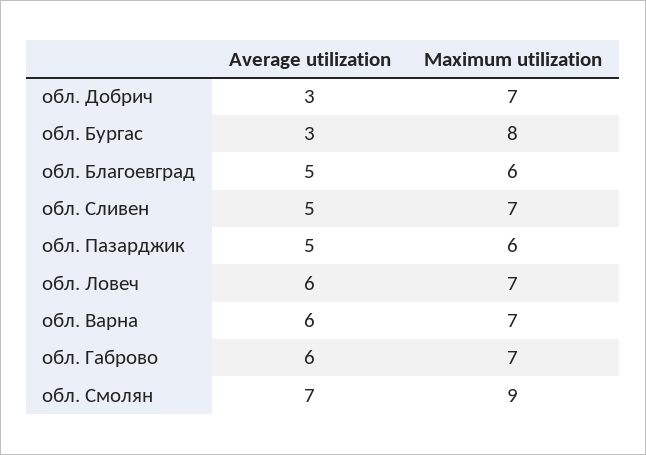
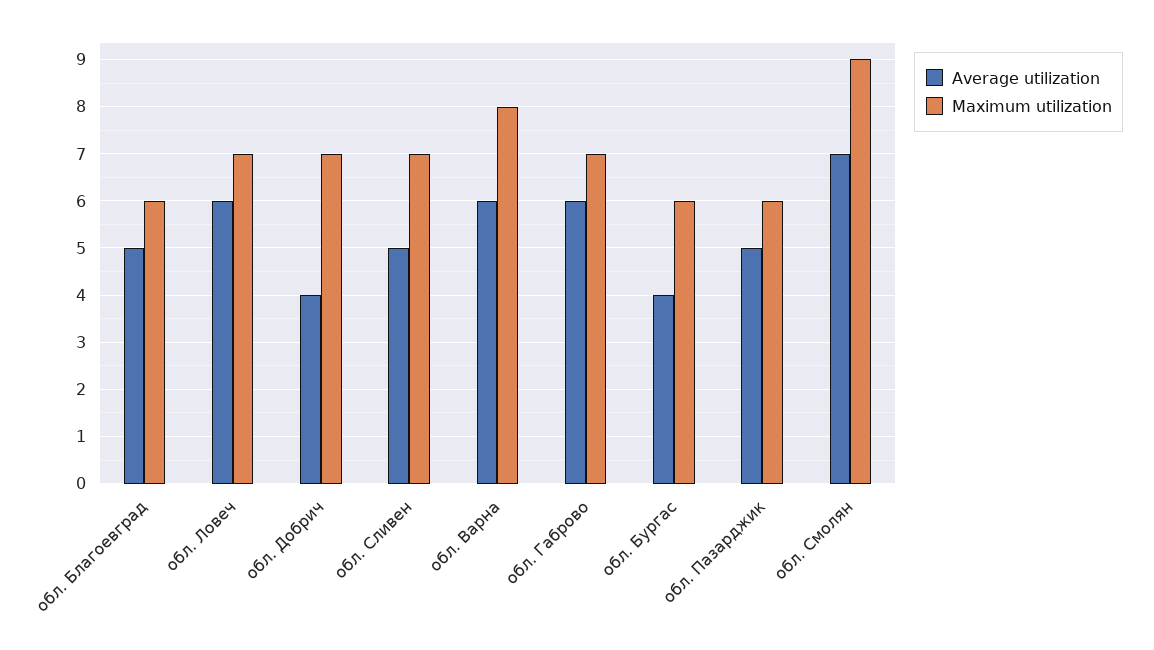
Average utilization, обл. Добрич: 3 -> 4
Average utilization, обл. Бургас: 3 -> 4
Maximum utilization, обл. Бургас: 8 -> 6
Maximum utilization, обл. Варна: 7 -> 8

